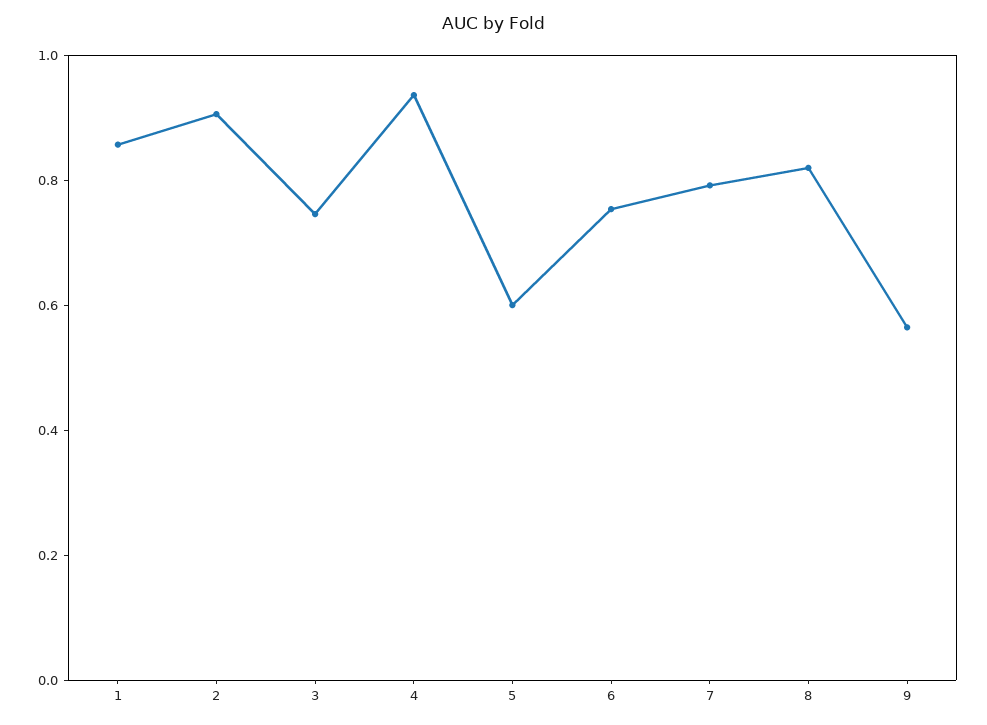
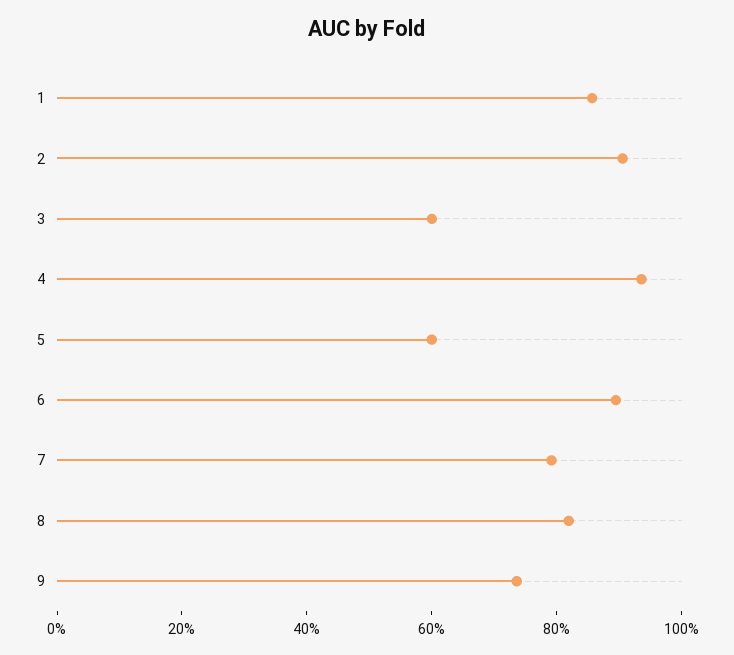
3: 0.75 -> 0.6
6: 0.75 -> 0.9
9: 0.55 -> 0.75

